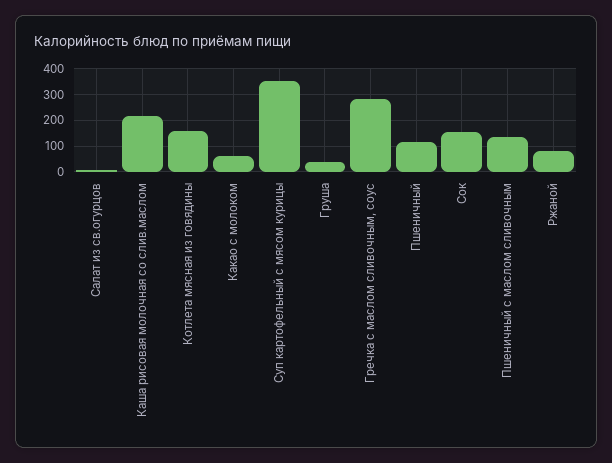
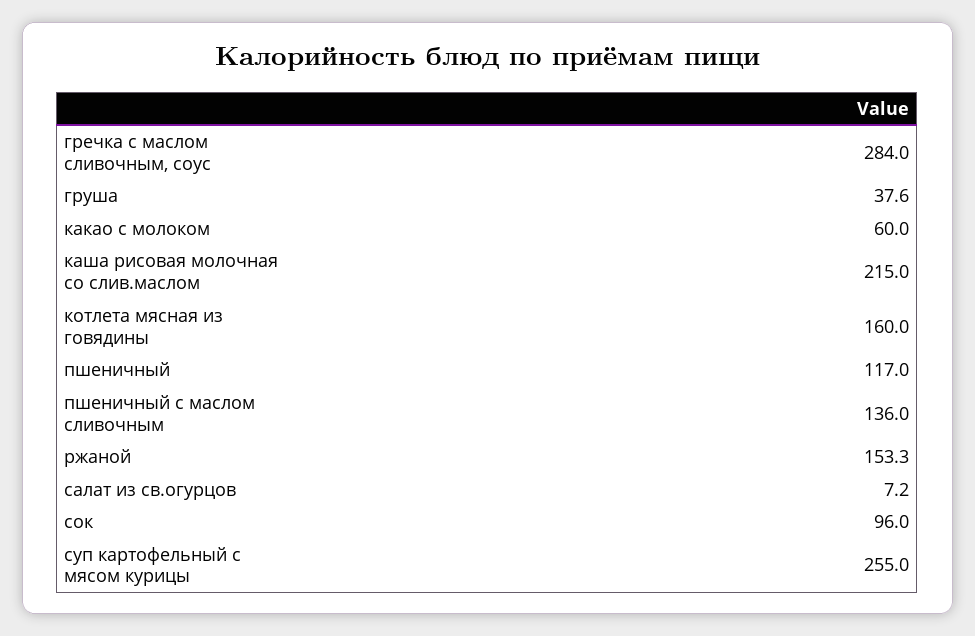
Суп картофельный с мясом курицы: 350 -> 255
Сок: 150 -> 96
Ржаной: 75 -> 153.3

